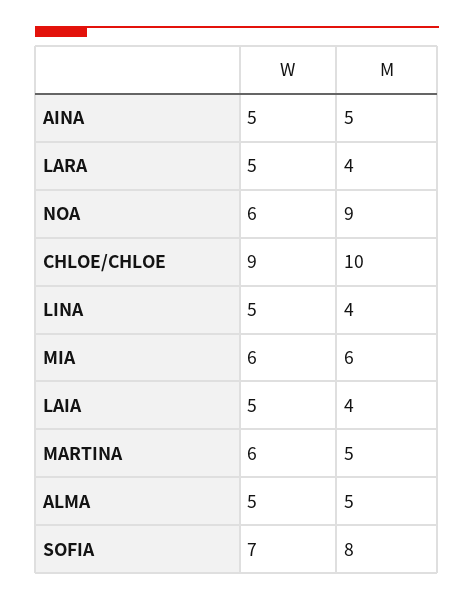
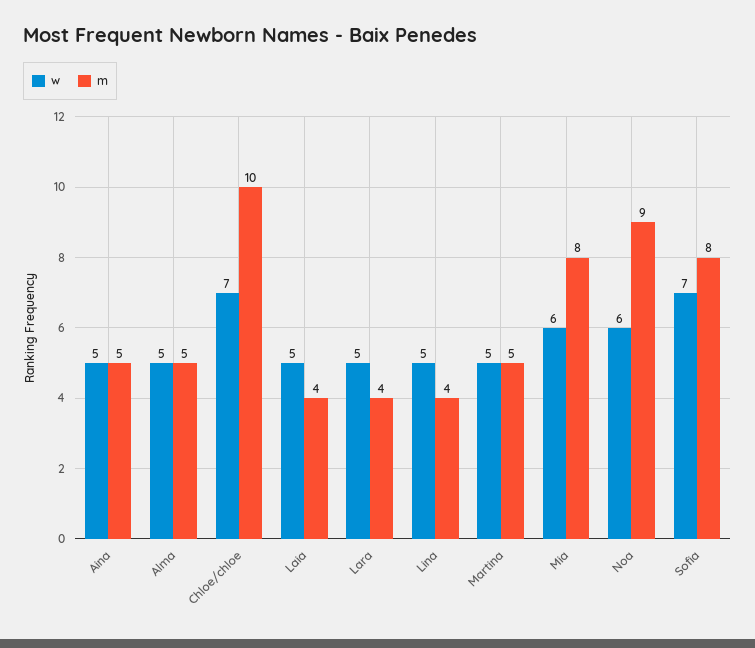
W, CHLOE/CHLOE: 9 -> 7
M, MIA: 6 -> 8
W, MARTINA: 6 -> 5

